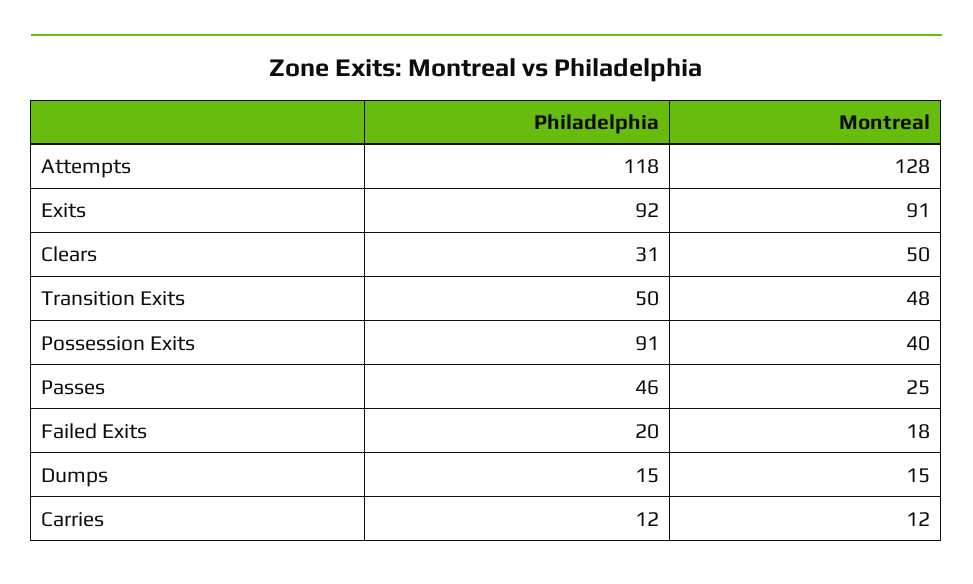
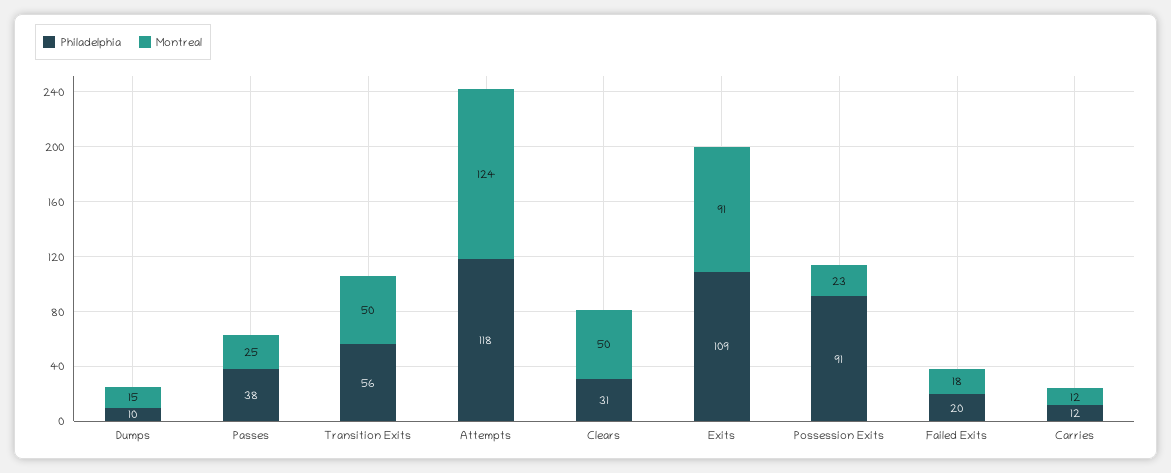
Montreal, Attempts: 128 -> 124
Philadelphia, Exits: 92 -> 109
Philadelphia, Transition Exits: 50 -> 56
Montreal, Transition Exits: 48 -> 50
Montreal, Possession Exits: 40 -> 23
Philadelphia, Passes: 46 -> 38
Philadelphia, Dumps: 15 -> 10

